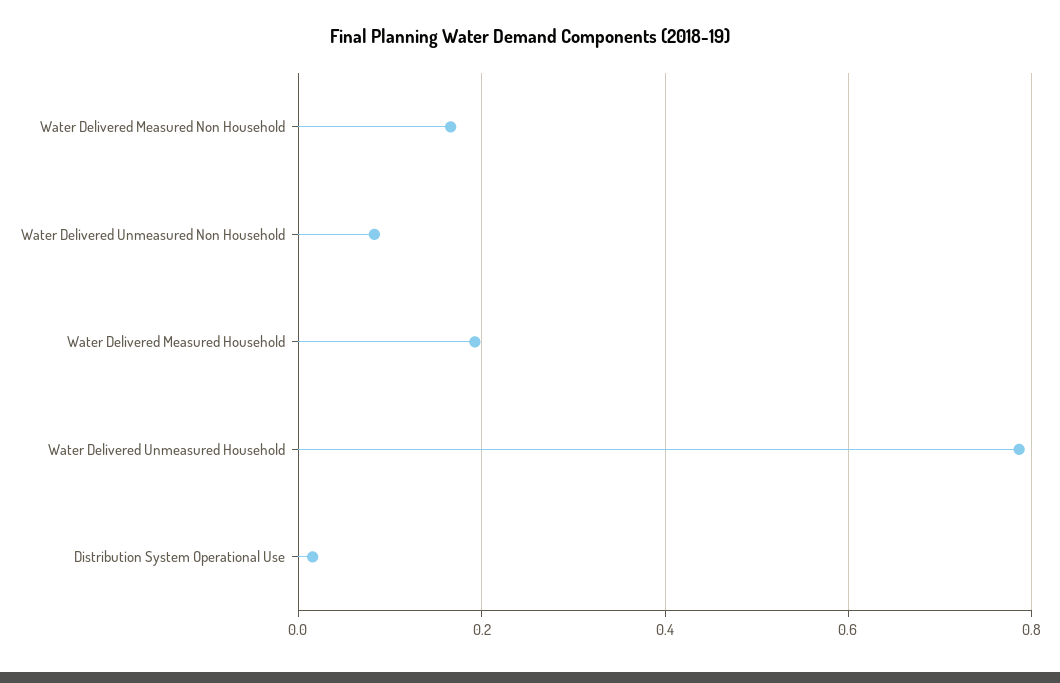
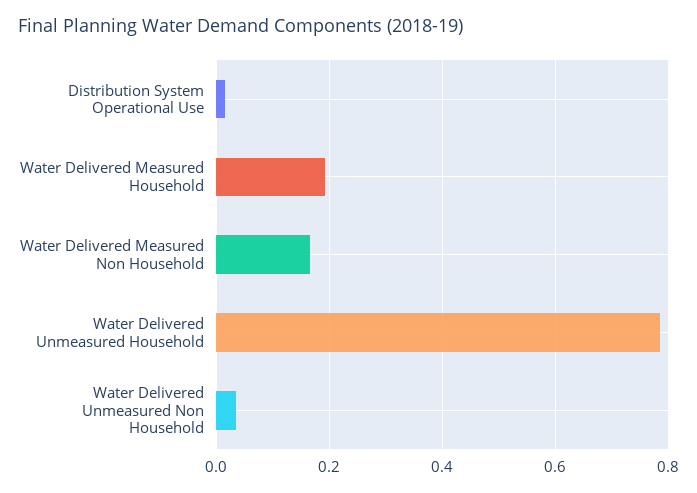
Water Delivered Unmeasured Non Household: 0.08 -> 0.04

